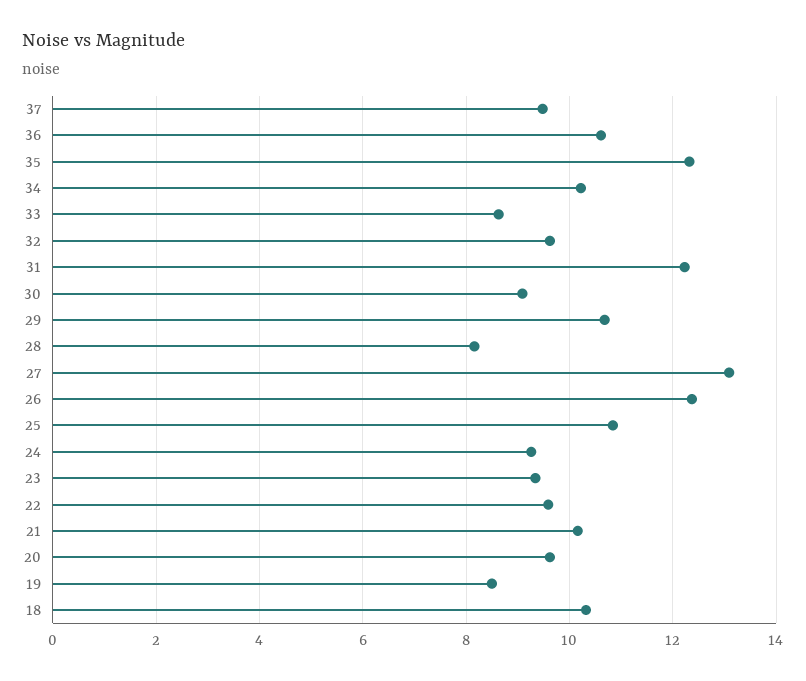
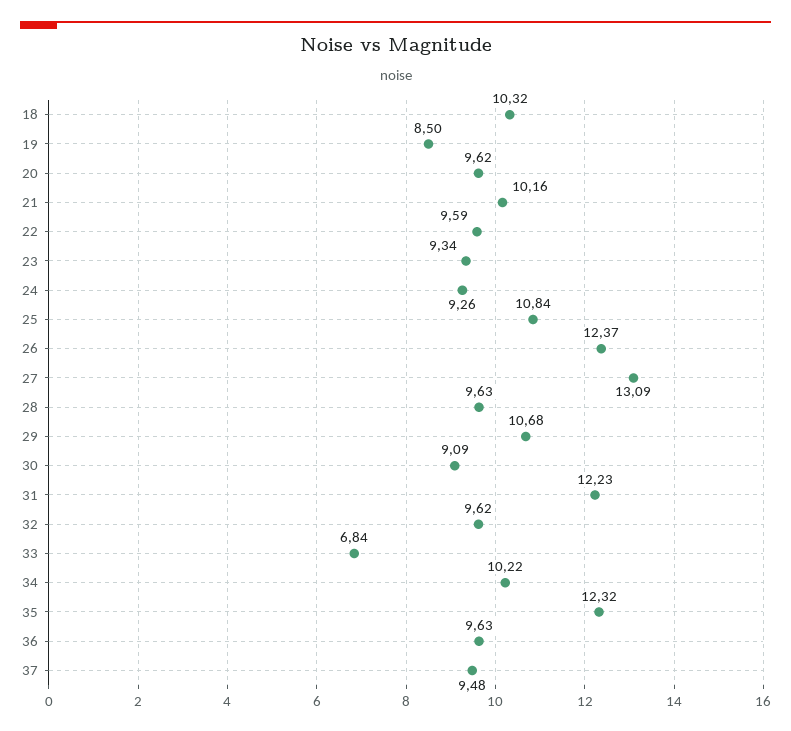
36: 10.6 -> 9.63
33: 8.6 -> 6.84
28: 8.2 -> 9.63

